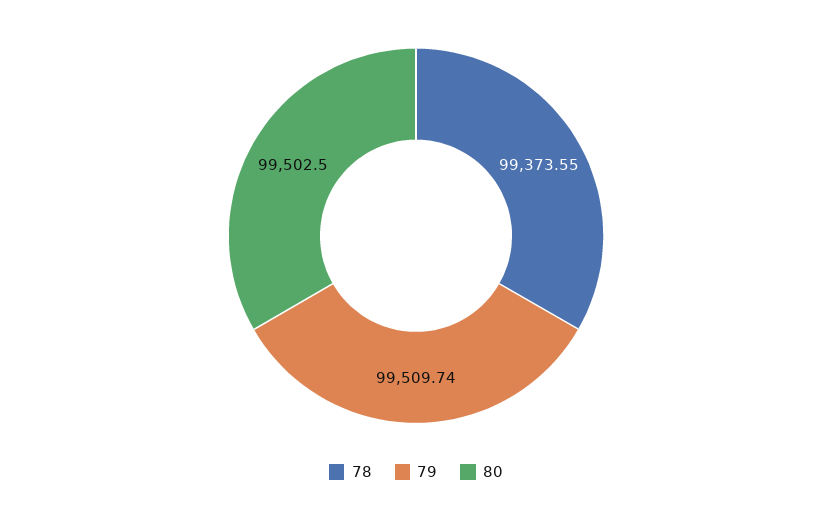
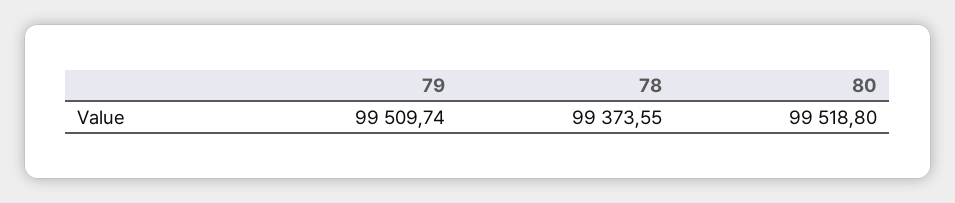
80: 99502.5 -> 99518.8

